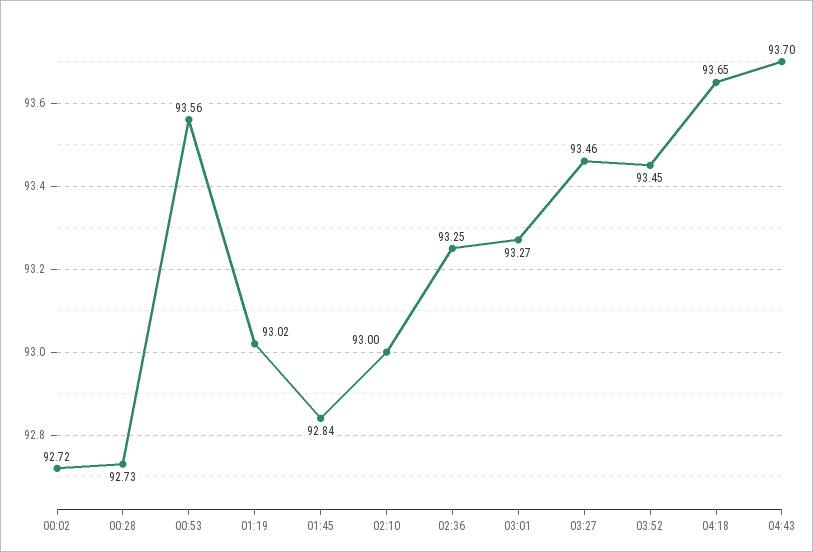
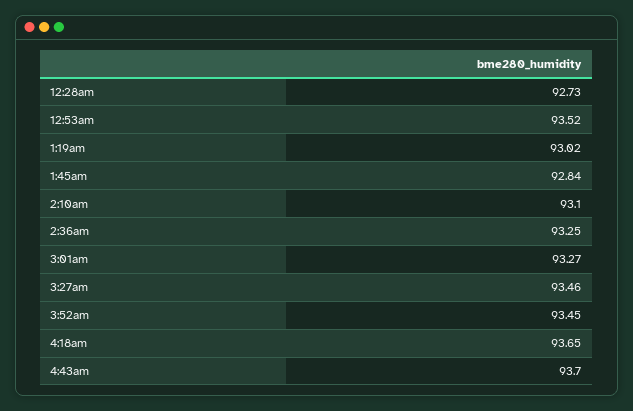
00:02: 92.72 -> none
00:53: 93.56 -> 93.52
02:10: 93 -> 93.1

